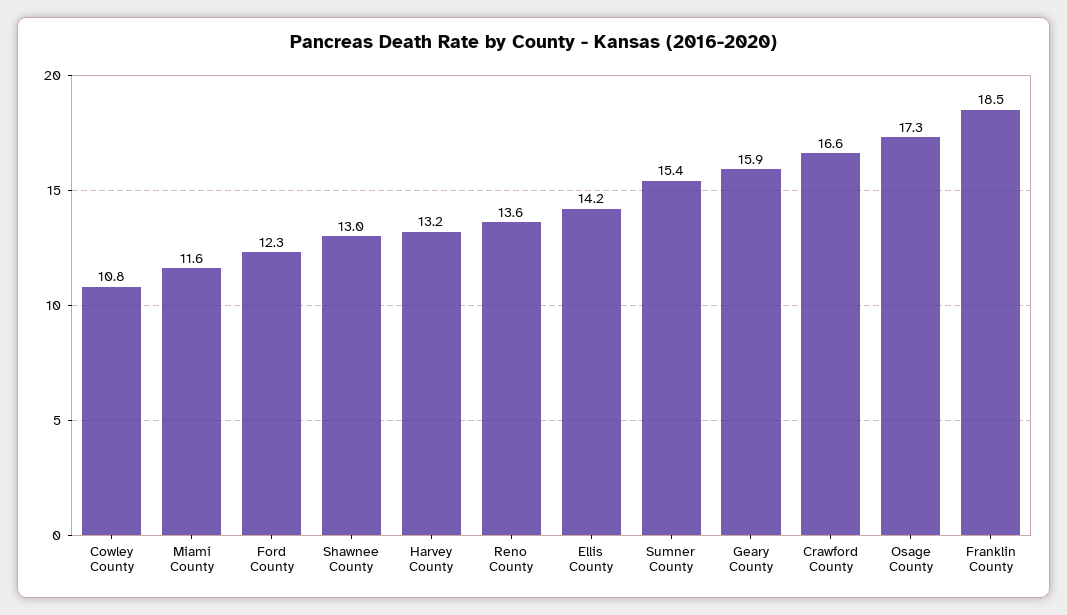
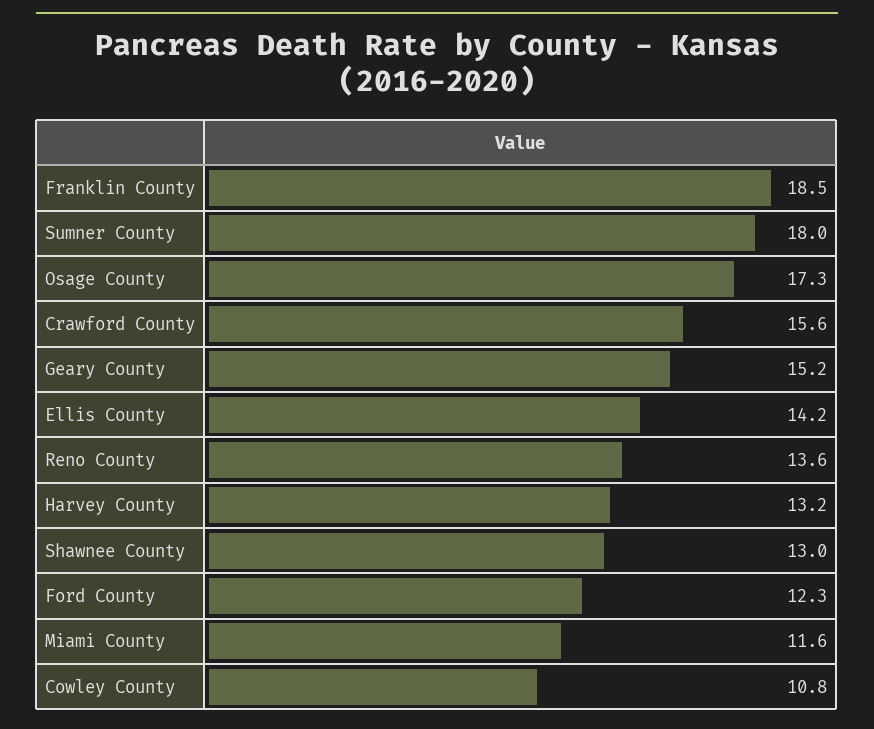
Sumner County: 15.4 -> 18
Geary County: 15.9 -> 15.2
Crawford County: 16.6 -> 15.6

